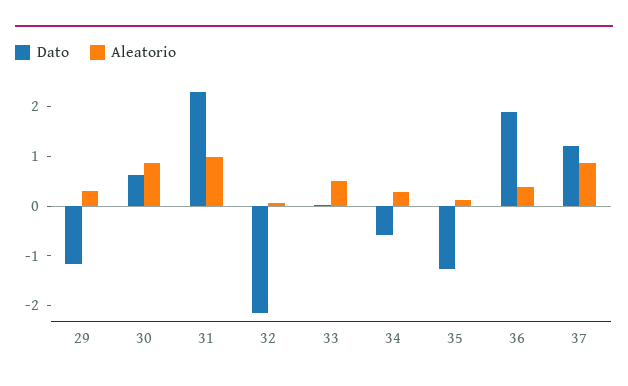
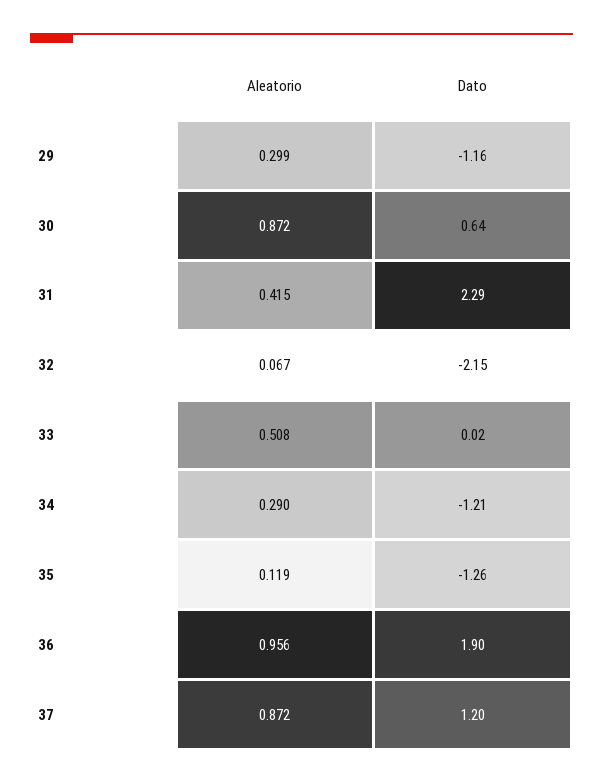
Aleatorio, 31: 1 -> 0.415
Dato, 34: -0.6 -> -1.21
Aleatorio, 36: 0.4 -> 0.956

